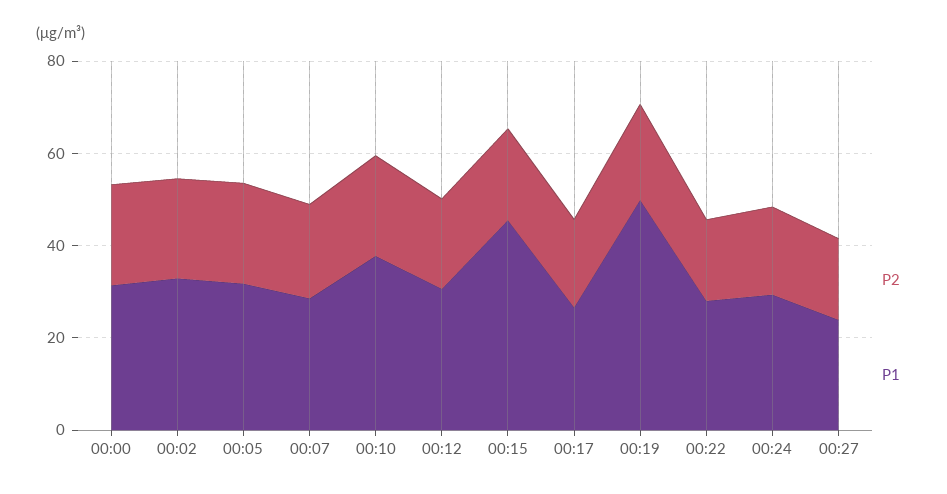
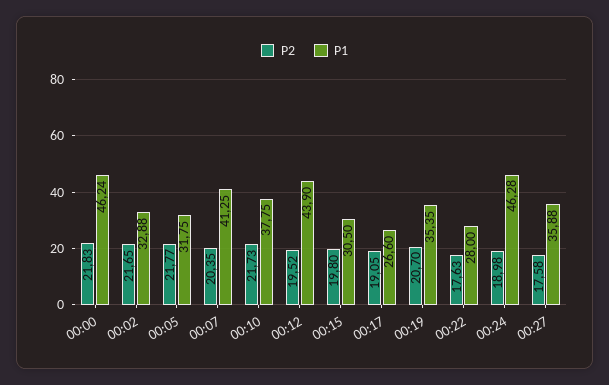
P1, 00:00: 30 -> 46.24
P1, 00:07: 30 -> 41.25
P1, 00:12: 30 -> 43.9
P1, 00:15: 45 -> 30.5
P1, 00:19: 50 -> 35.35
P1, 00:24: 30 -> 46.28
P1, 00:27: 25 -> 35.88

